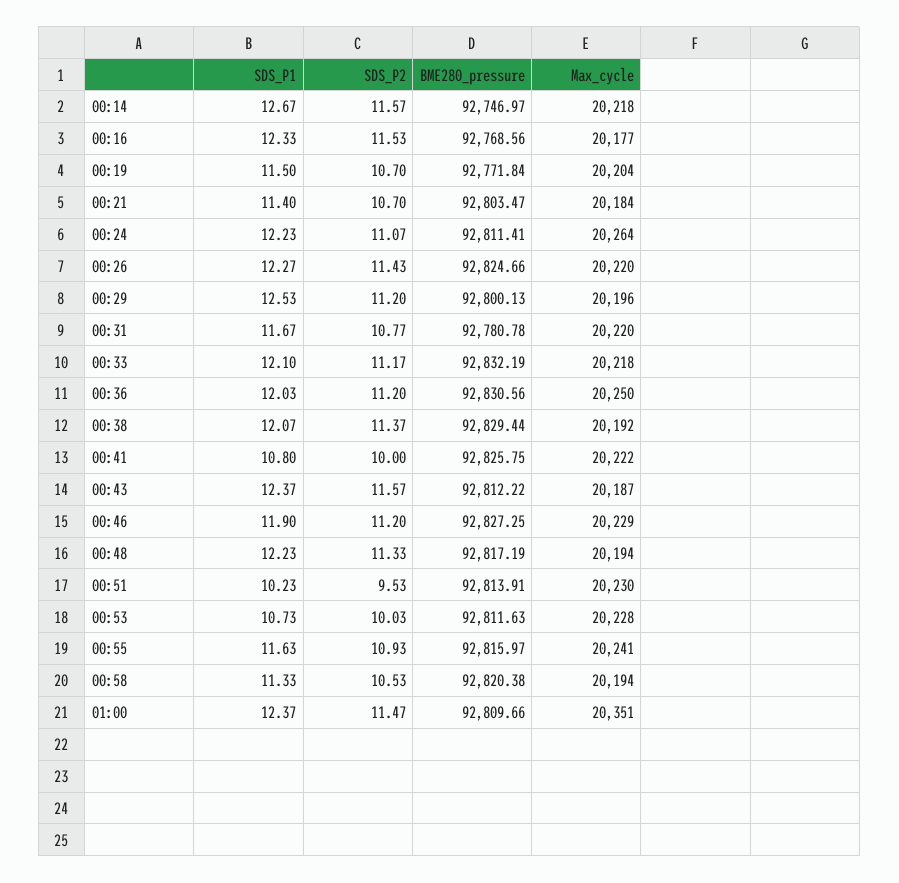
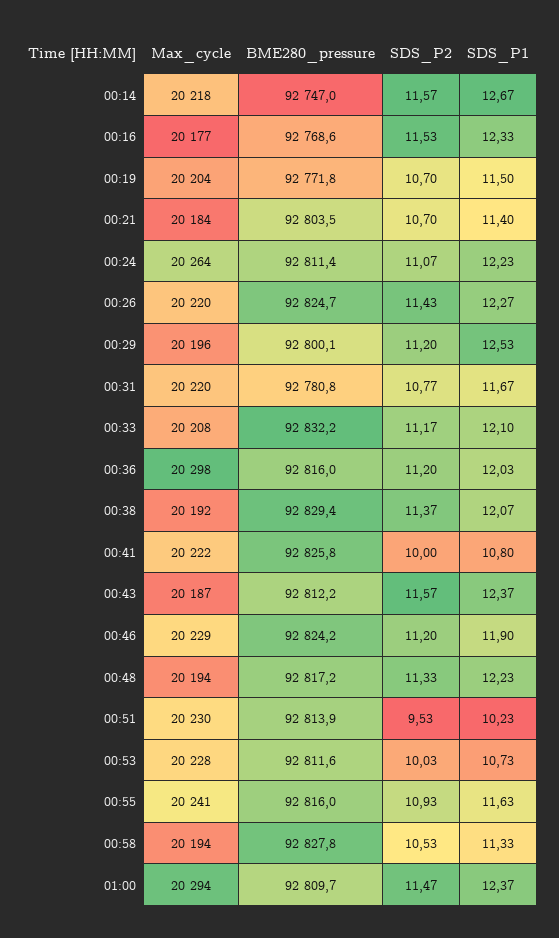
Max_cycle, 00:33: 20218 -> 20208
BME280_pressure, 00:36: 92830.56 -> 92816
Max_cycle, 00:36: 20250 -> 20298
BME280_pressure, 00:46: 92827.25 -> 92824.2
BME280_pressure, 00:58: 92820.38 -> 92827.8
Max_cycle, 01:00: 20351 -> 20294

